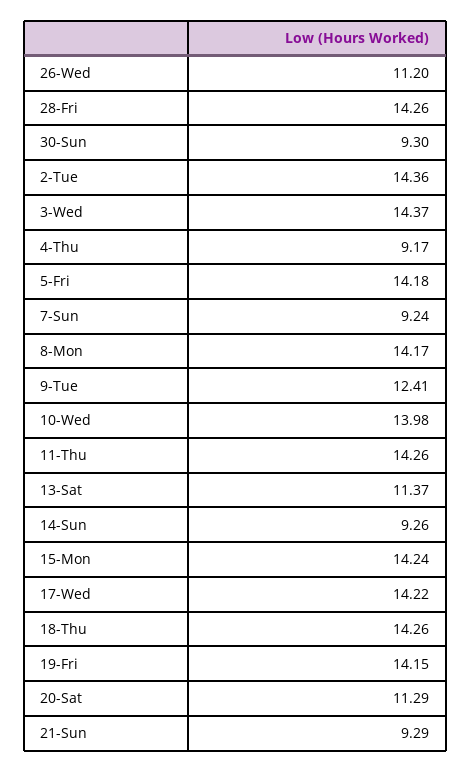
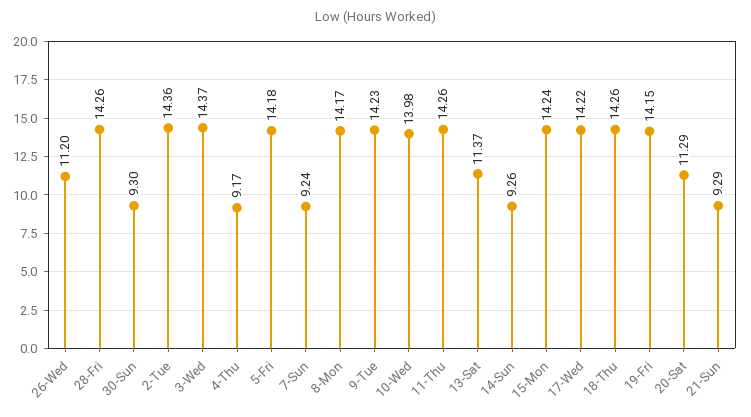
9-Tue: 12.41 -> 14.23

